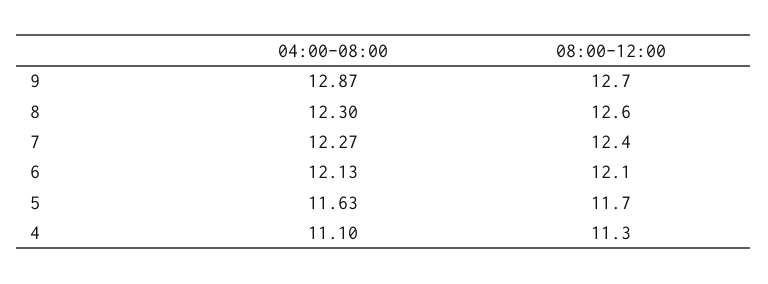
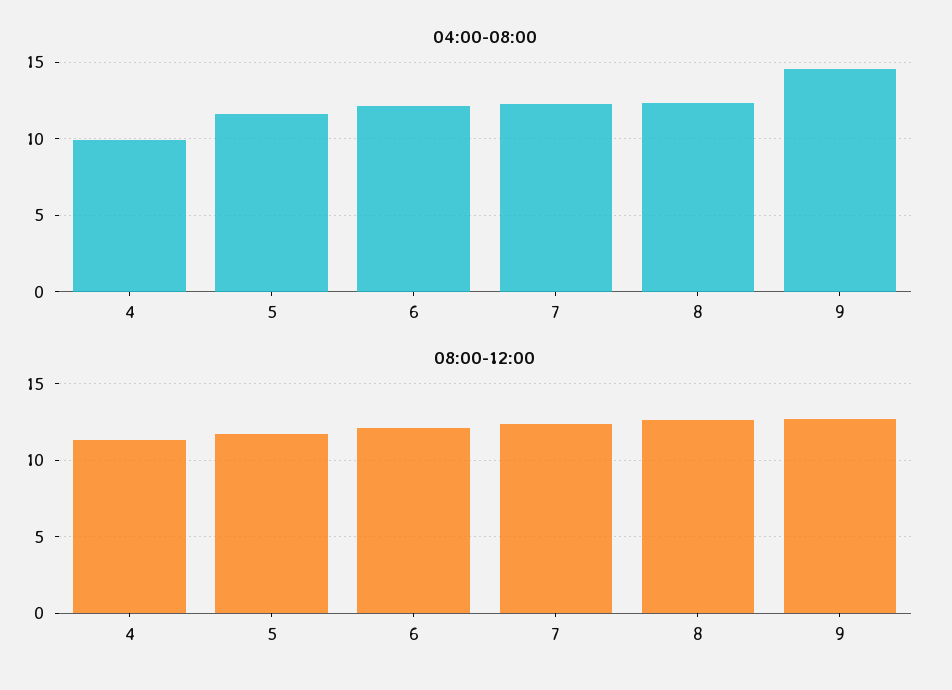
04:00-08:00, 9: 12.87 -> 14.5
04:00-08:00, 4: 11.1 -> 10

